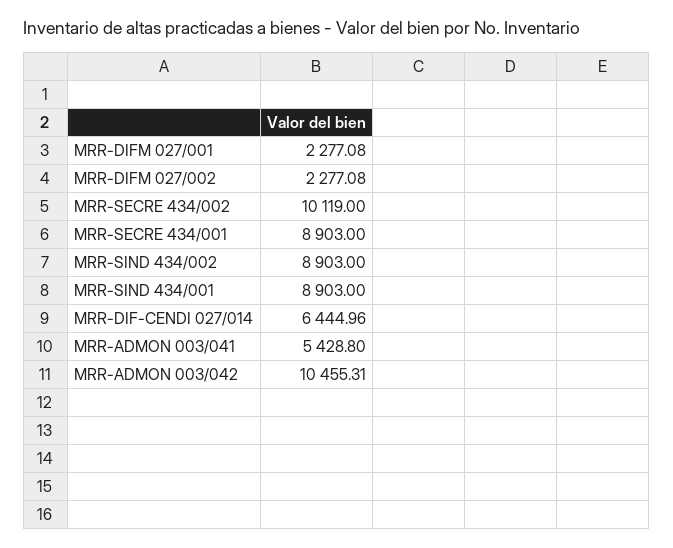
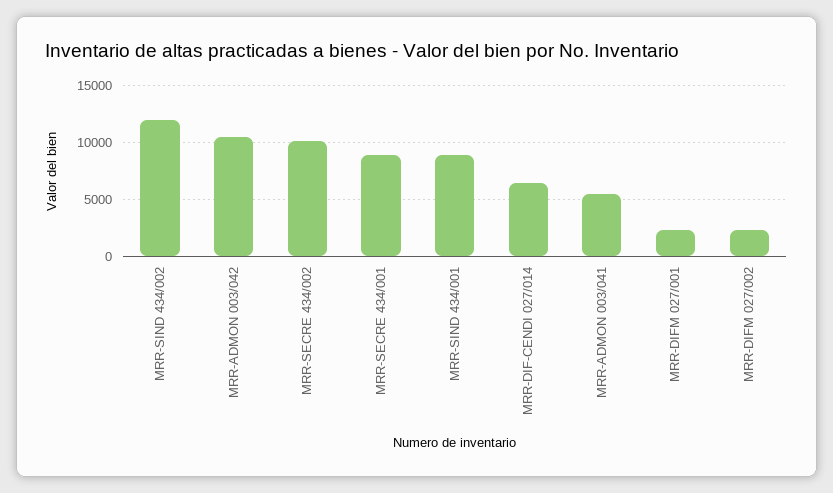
MRR-SIND 434/002: 8903 -> 12000

